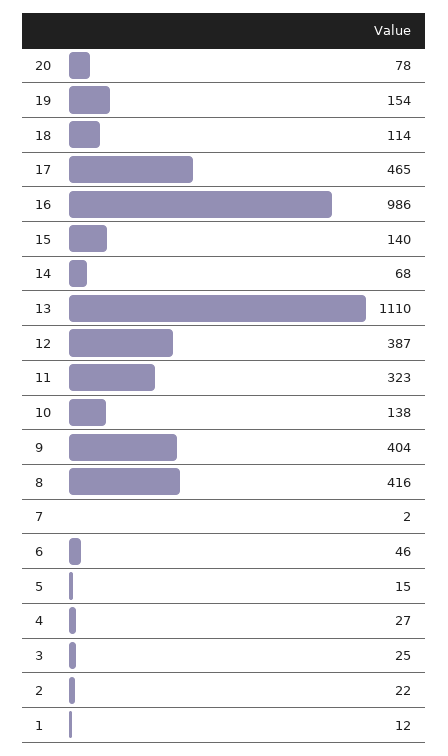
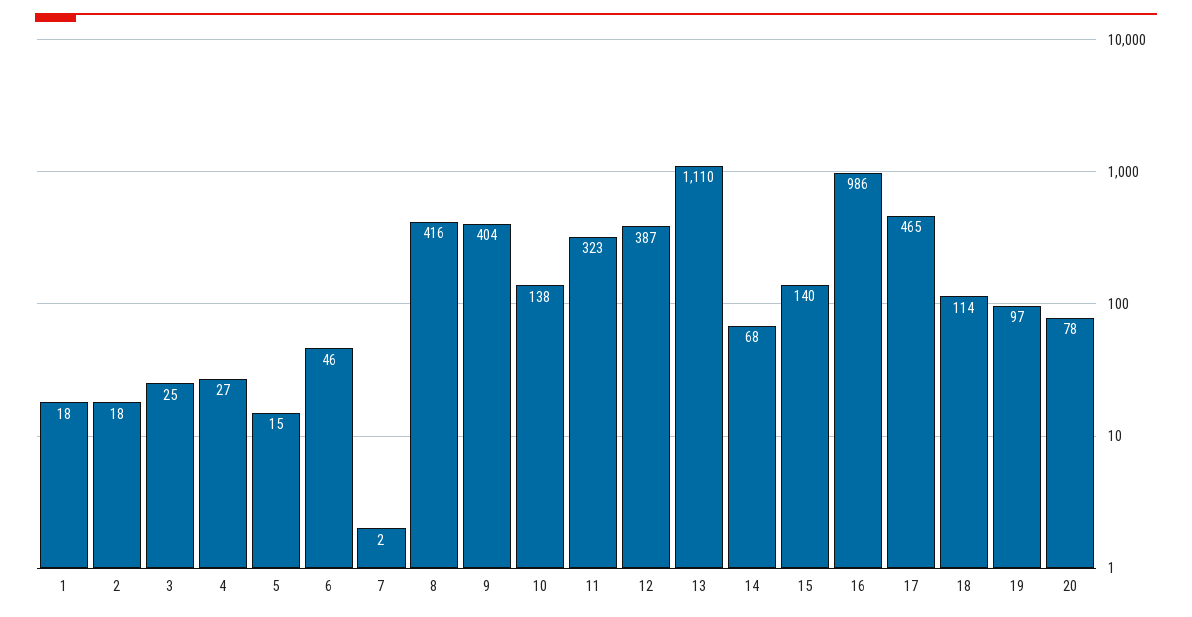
19: 154 -> 97
2: 22 -> 18
1: 12 -> 18

